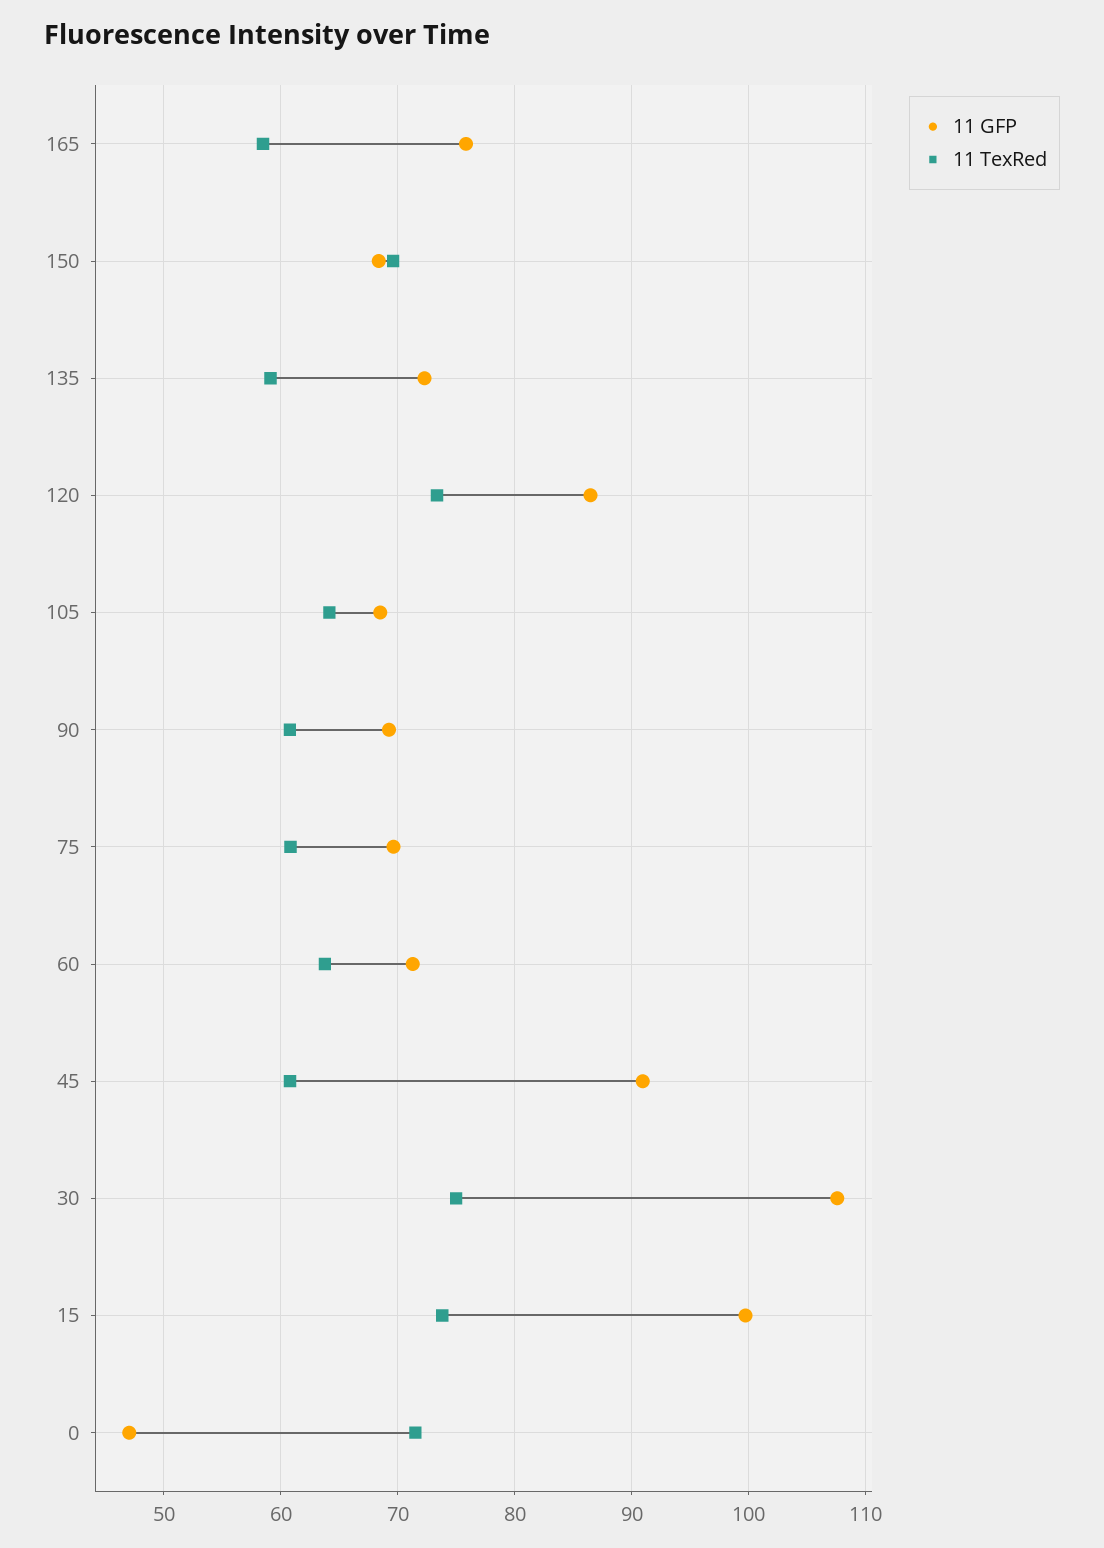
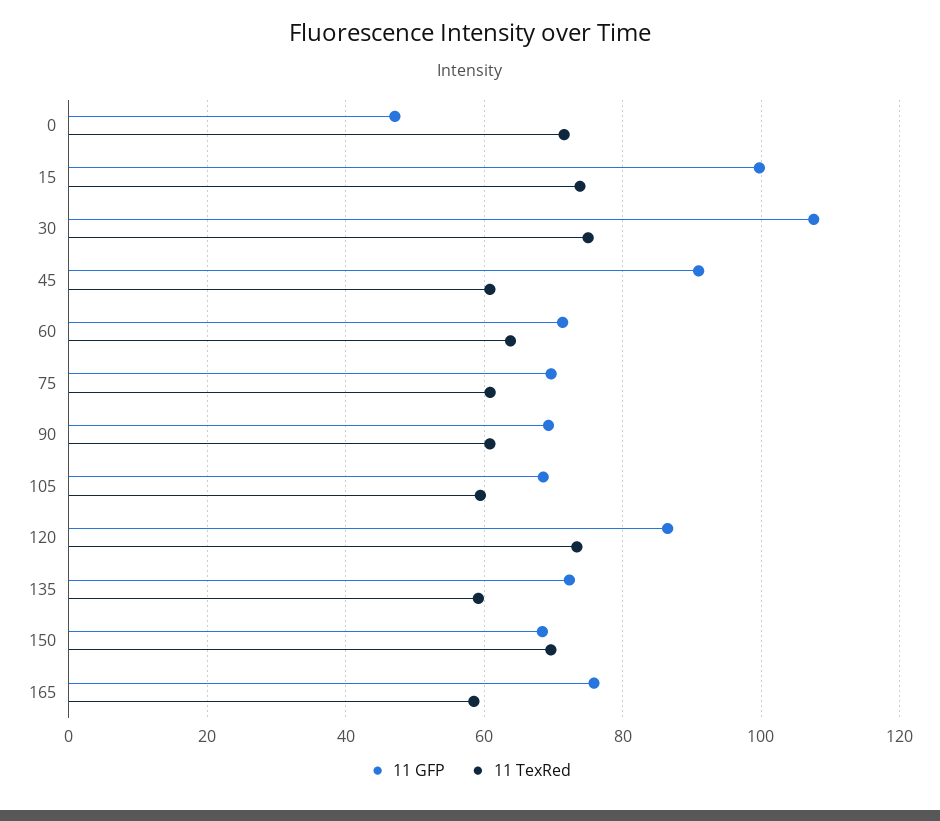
11 TexRed, 105: 64 -> 60

